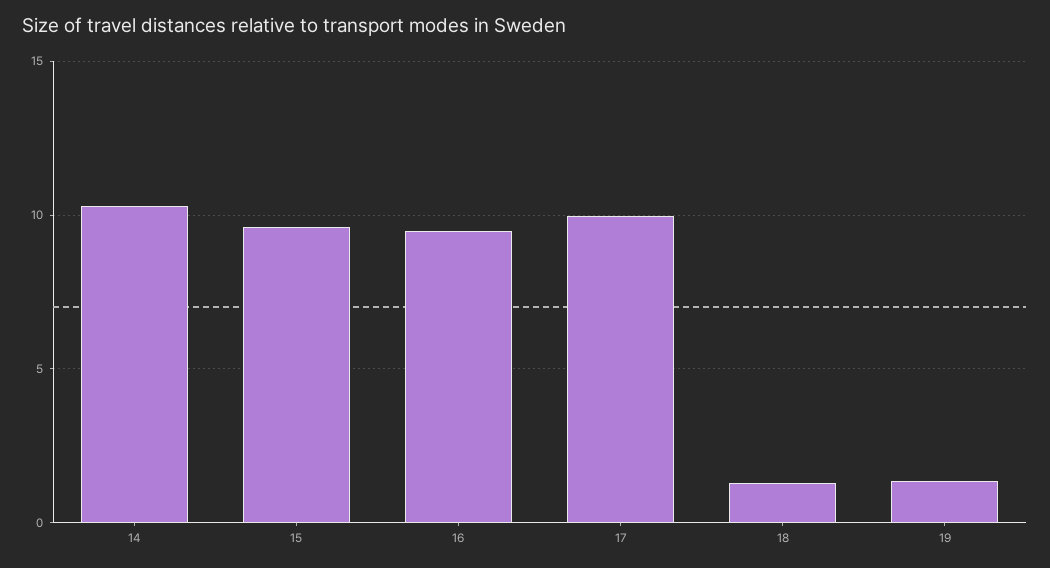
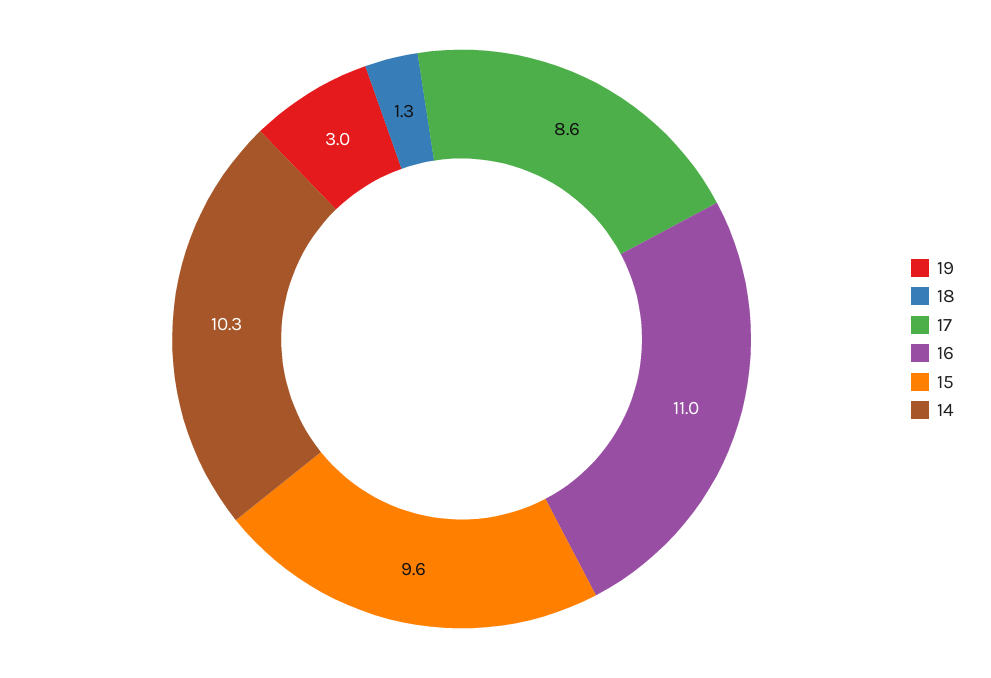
16: 9.5 -> 11
17: 10 -> 8.6
19: 1.5 -> 3

